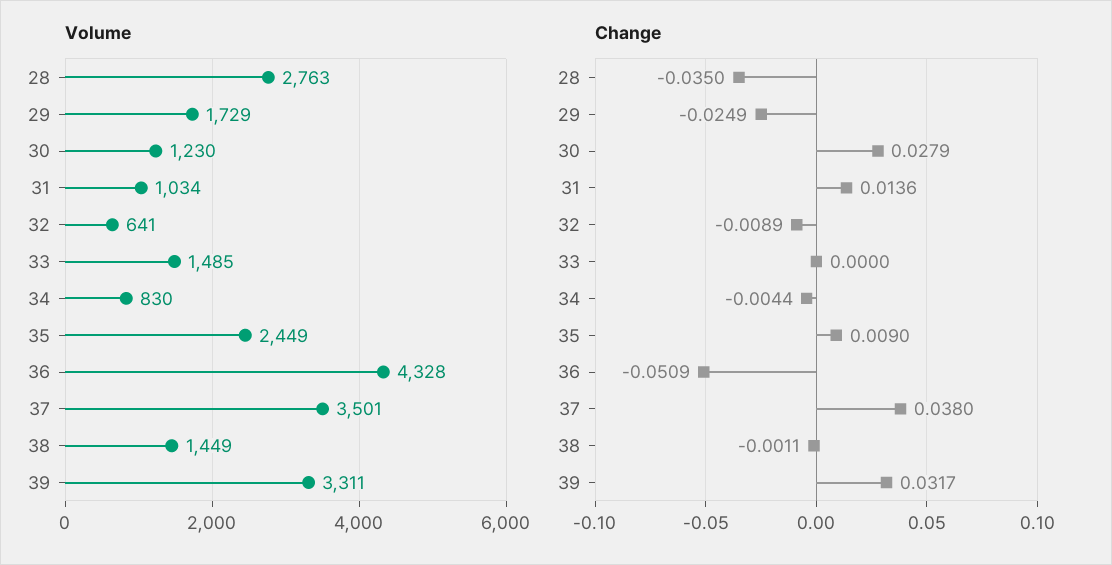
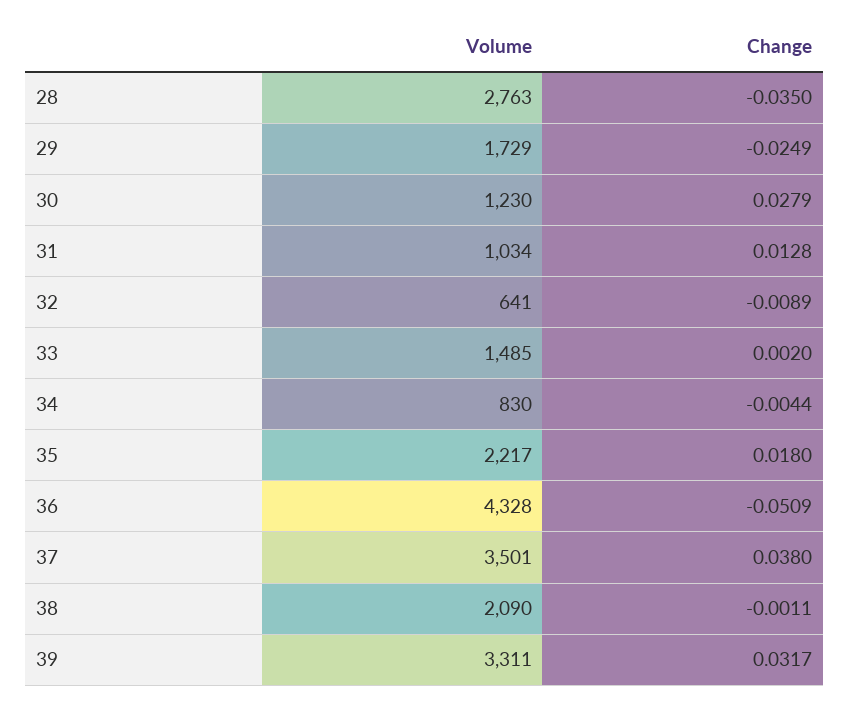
Volume, 35: 2449 -> 2217
Volume, 38: 1449 -> 2090
Change, 31: 0.0136 -> 0.0128
Change, 33: 0 -> 0.002
Change, 35: 0.009 -> 0.018

